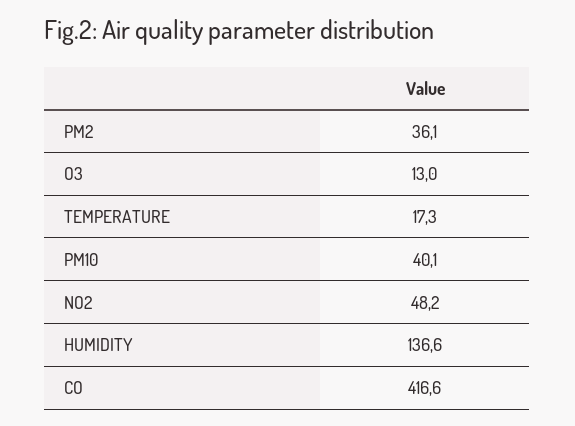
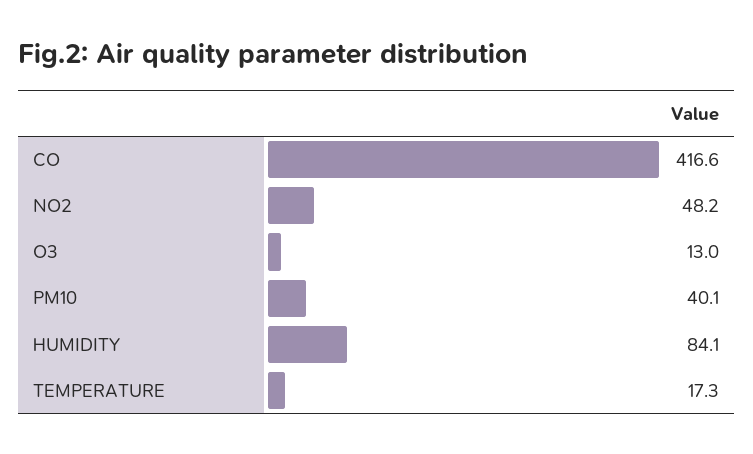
PM2: 36.1 -> none
HUMIDITY: 136.6 -> 84.1

